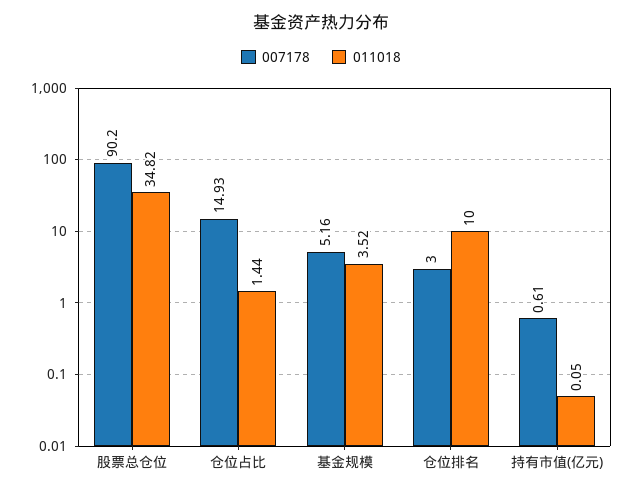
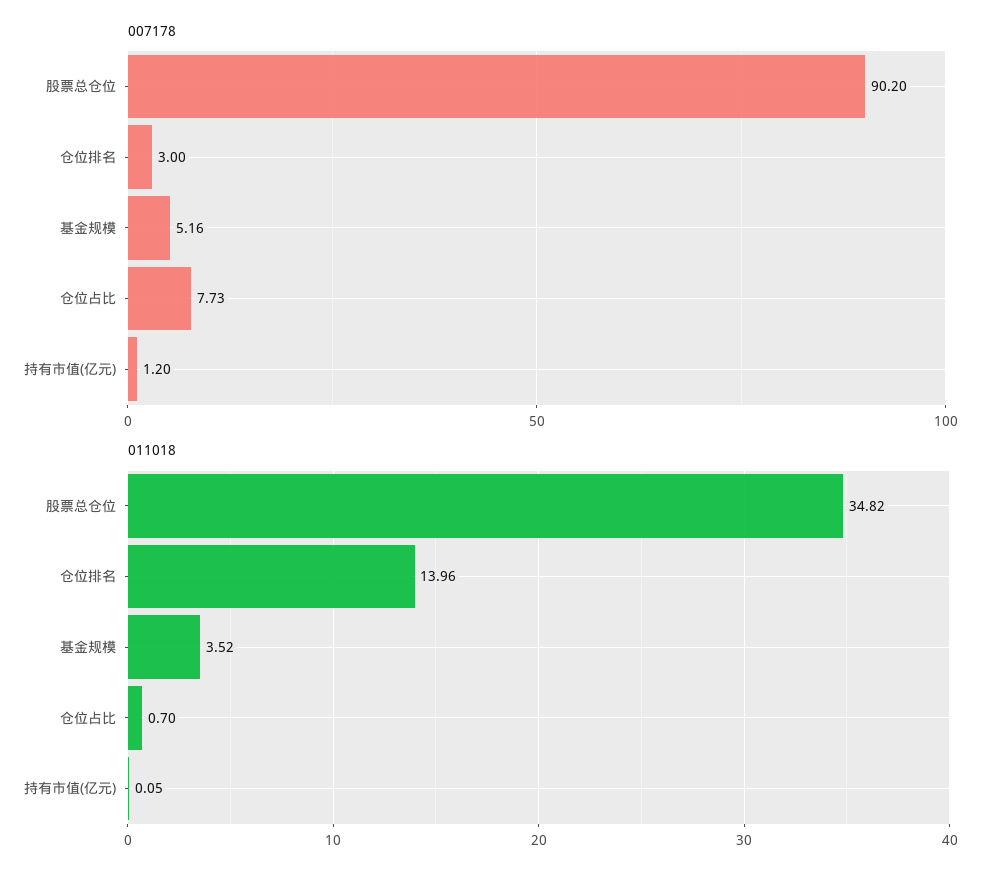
007178, 仓位占比: 14.93 -> 7.73
011018, 仓位占比: 1.44 -> 0.7
011018, 仓位排名: 10 -> 13.96
007178, 持有市值(亿元): 0.61 -> 1.2

